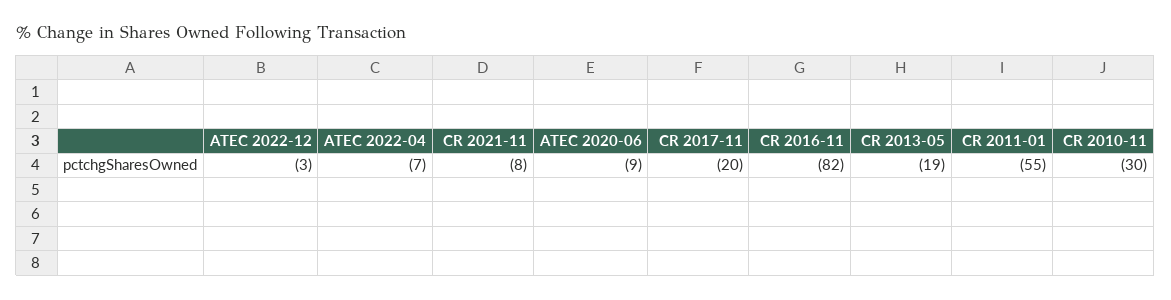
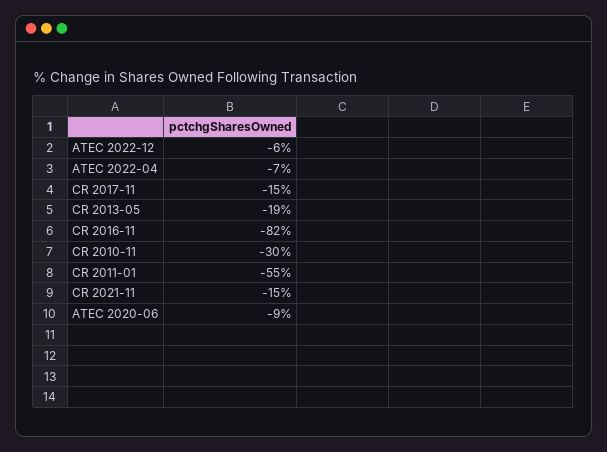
ATEC 2022-12: -3 -> -6
CR 2021-11: -8 -> -15
CR 2017-11: -20 -> -15

